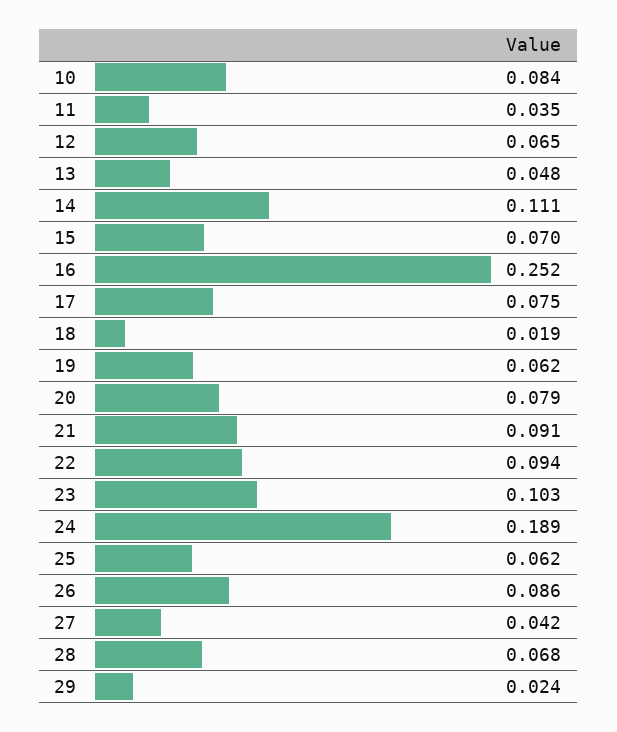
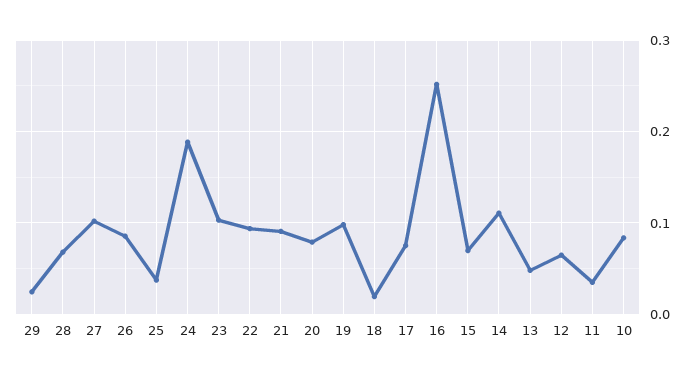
19: 0.062 -> 0.1
25: 0.062 -> 0.04
27: 0.042 -> 0.1

